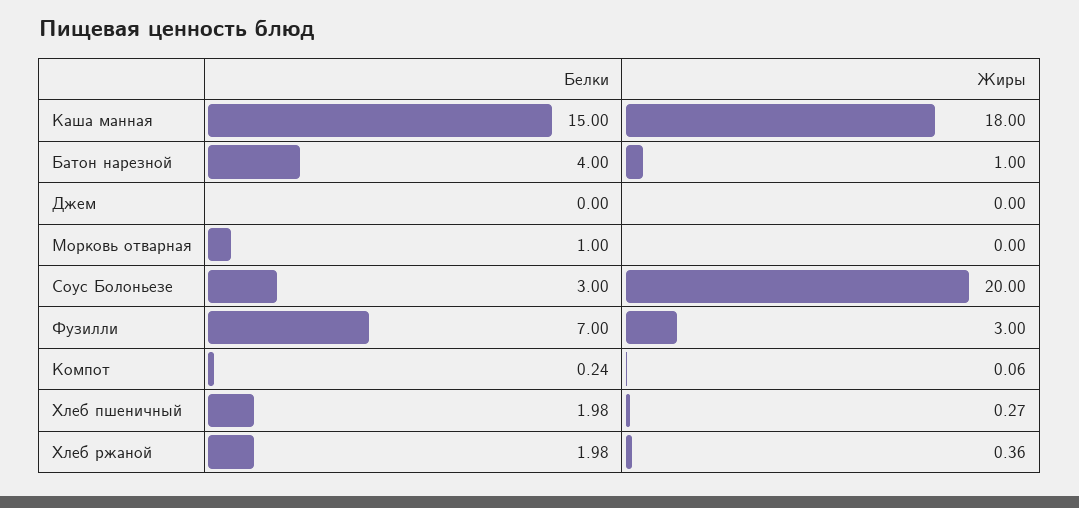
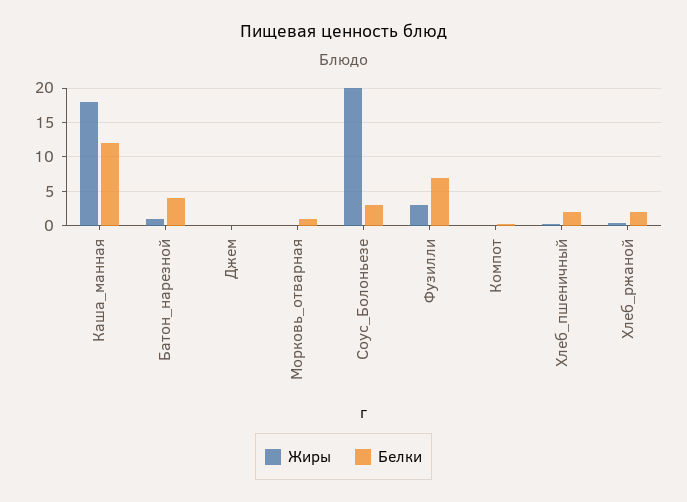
Белки, Каша манная: 15 -> 12

